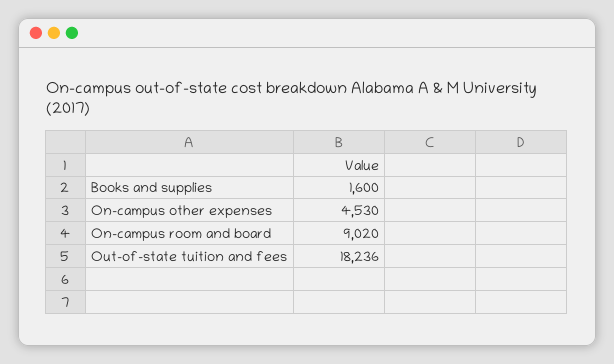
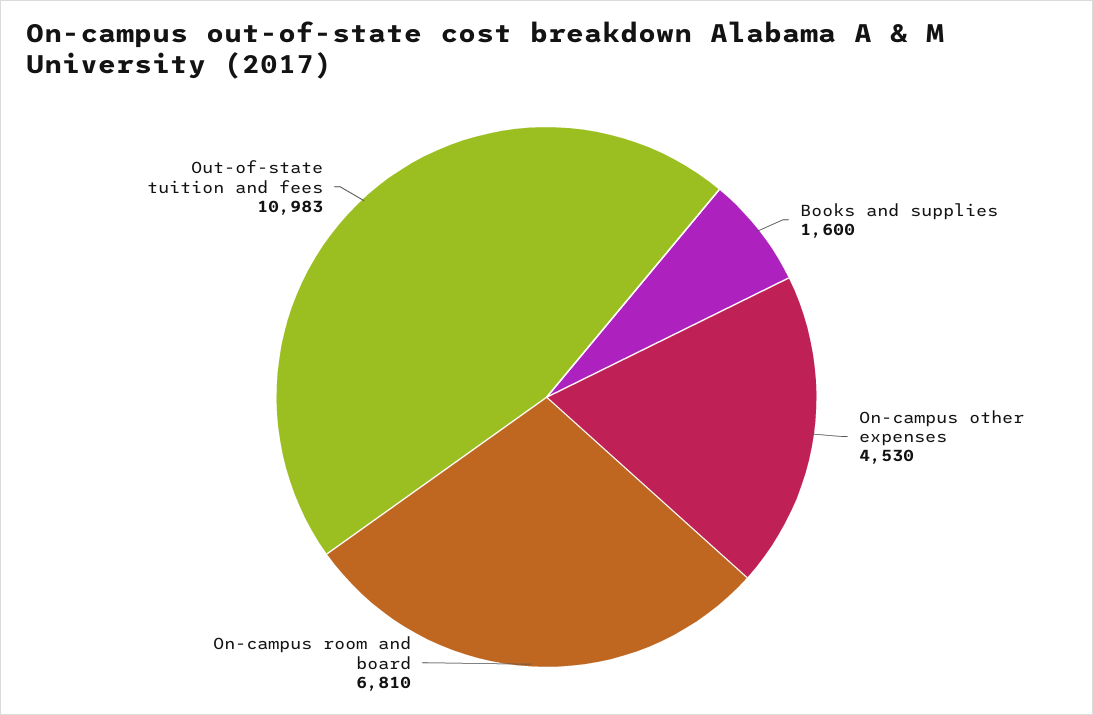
On-campus room and board: 9020 -> 6810
Out-of-state tuition and fees: 18236 -> 10983

